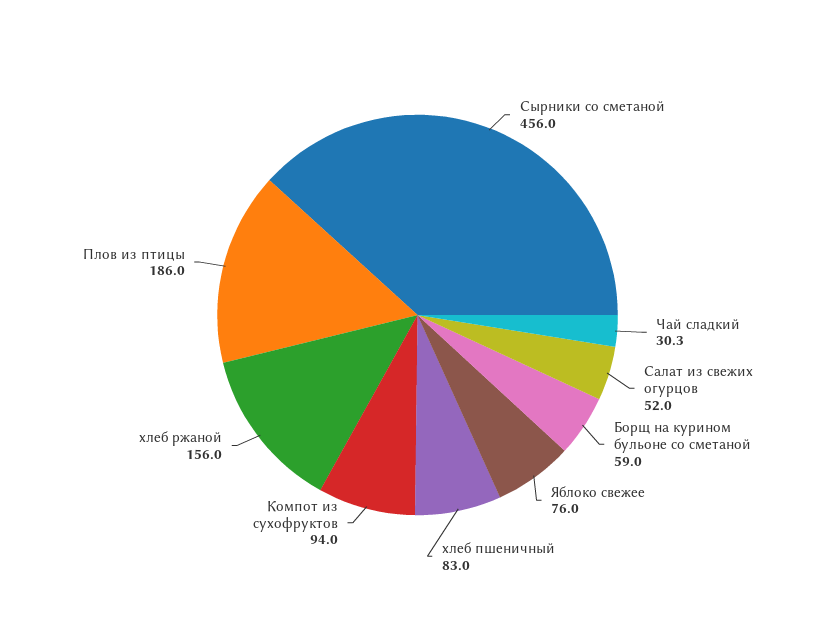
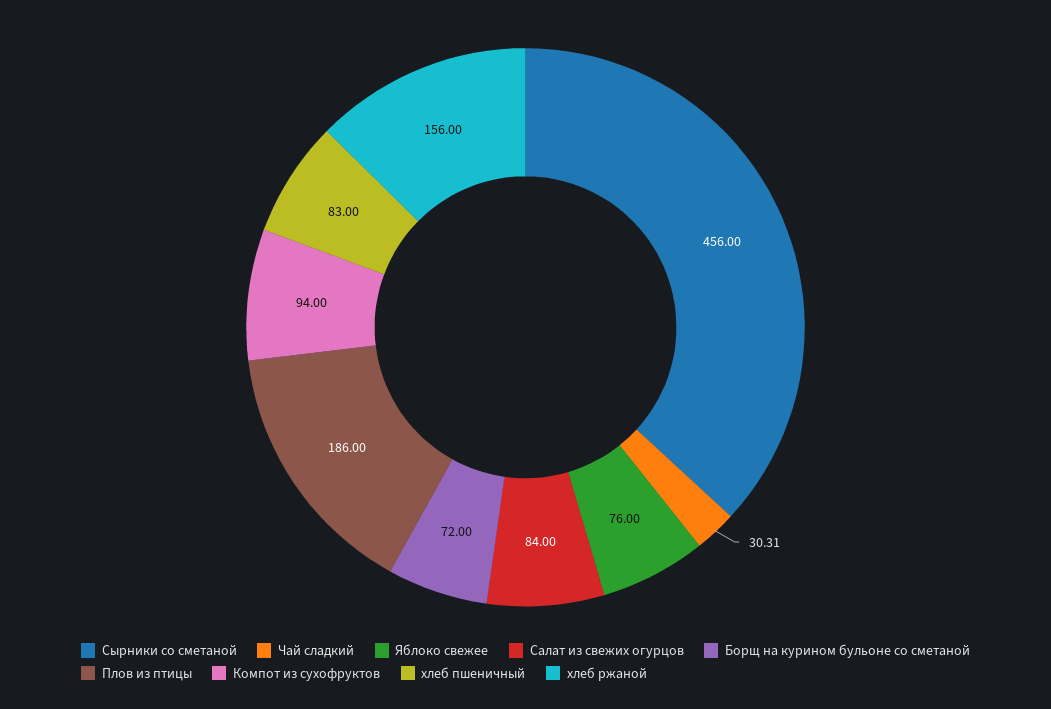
Салат из свежих огурцов: 52 -> 84
Борщ на курином бульоне со сметаной: 59 -> 72

